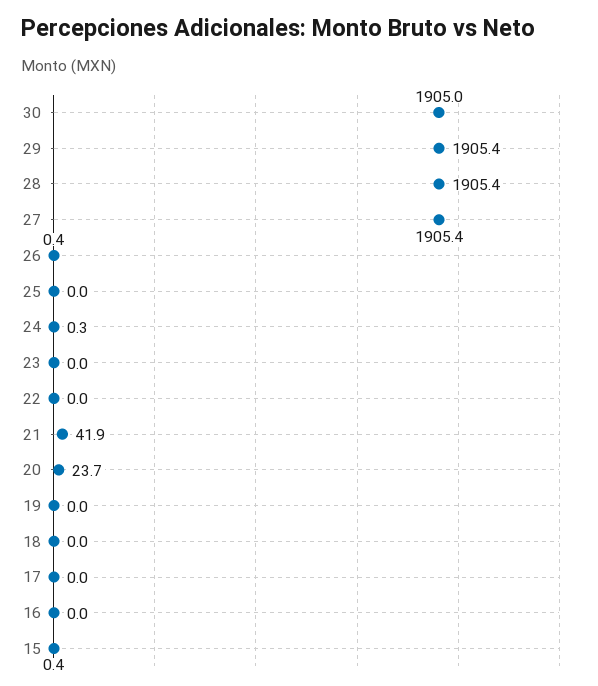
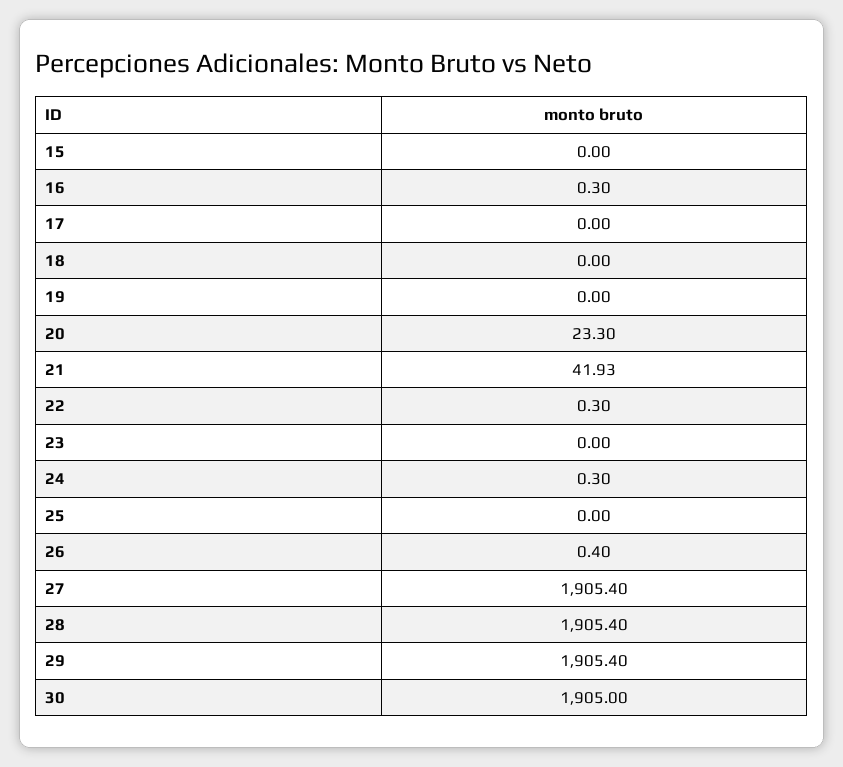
22: 0 -> 0.3
20: 23.7 -> 23.3
16: 0 -> 0.3
15: 0.4 -> 0

